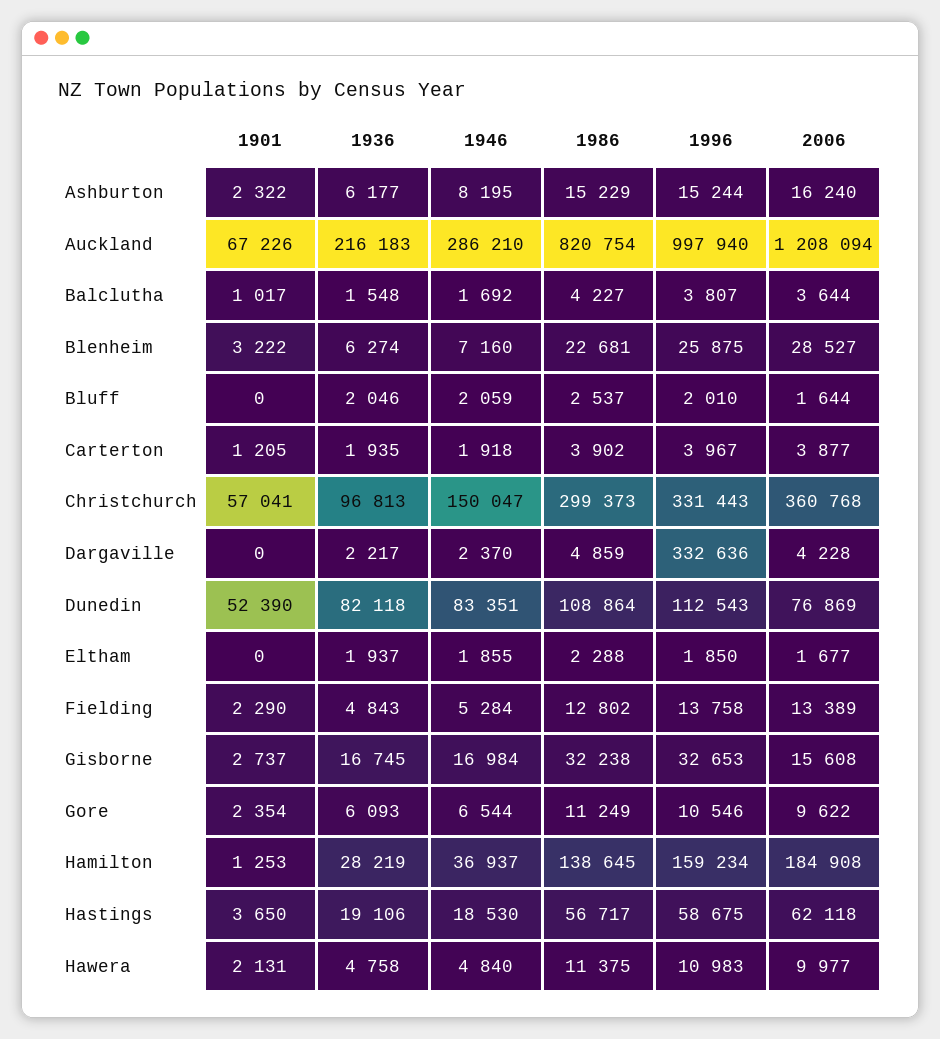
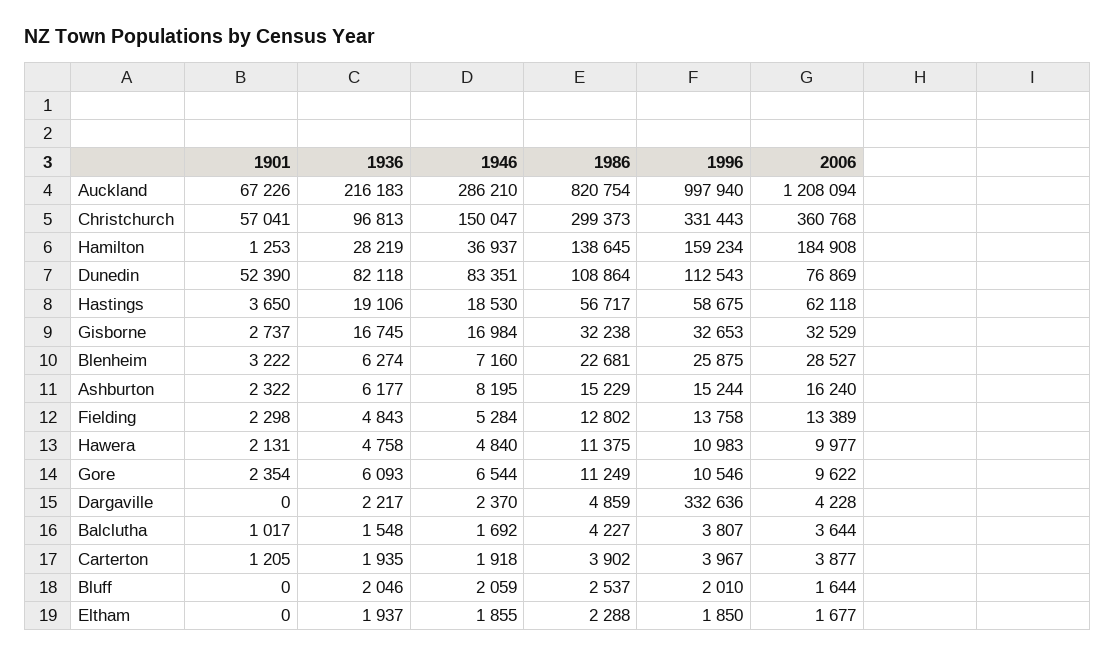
1901, Fielding: 2290 -> 2298
2006, Gisborne: 15608 -> 32529

